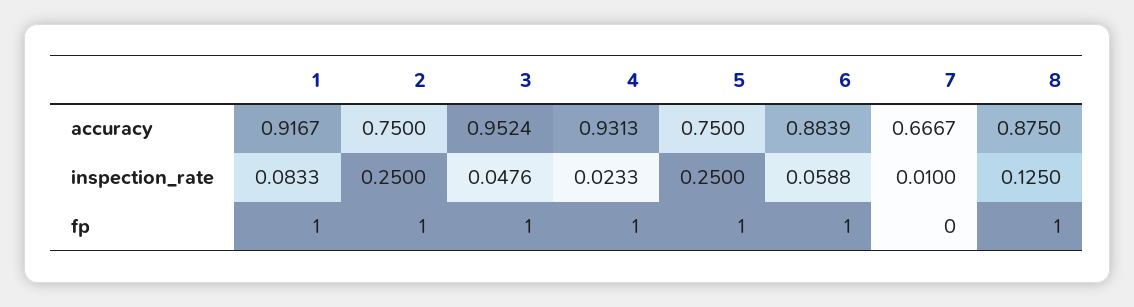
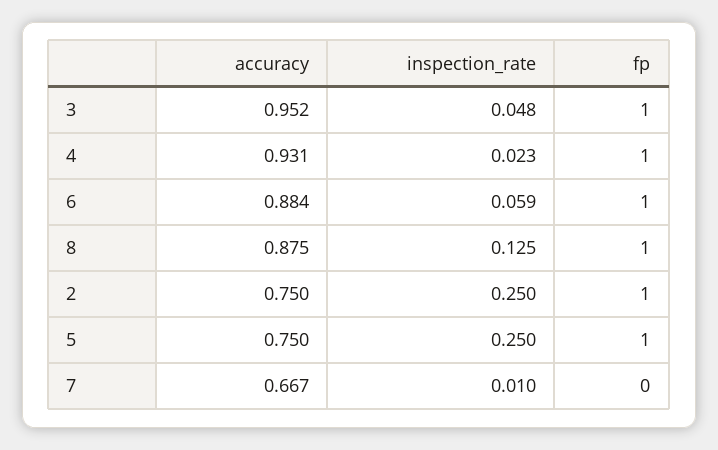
1, accuracy: 0.9167 -> none
1, inspection_rate: 0.0833 -> none
1, fp: 1 -> none

